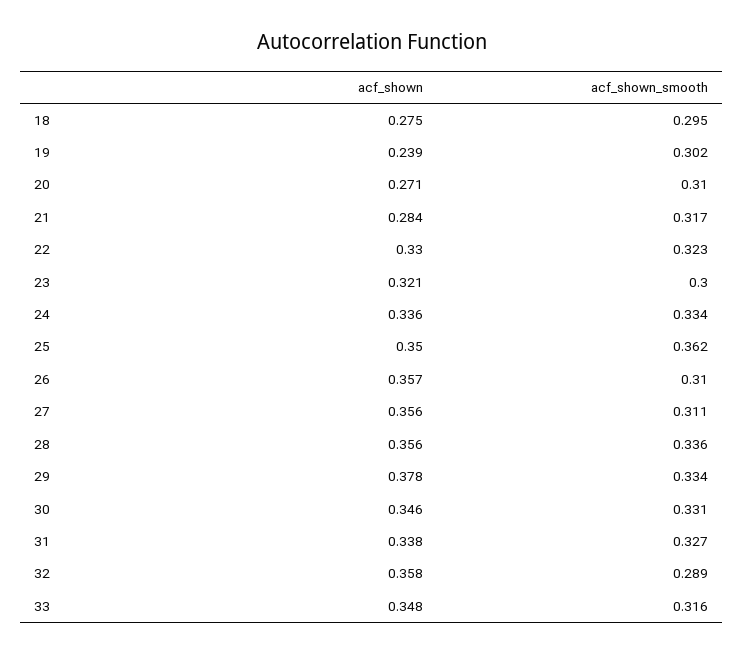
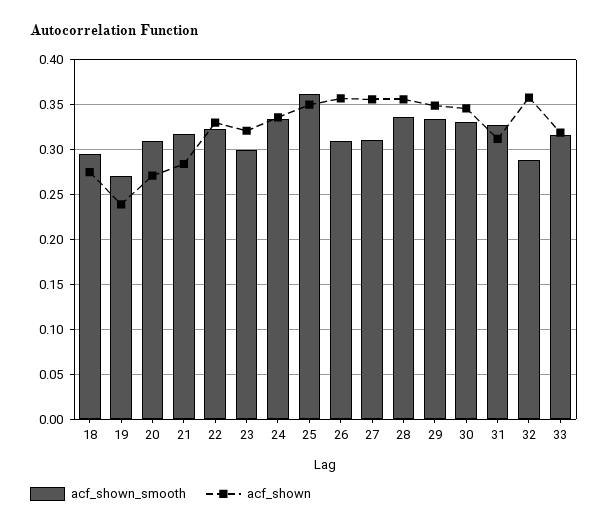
acf_shown_smooth, 19: 0.302 -> 0.27
acf_shown, 29: 0.378 -> 0.35
acf_shown, 31: 0.338 -> 0.31
acf_shown, 33: 0.348 -> 0.32

